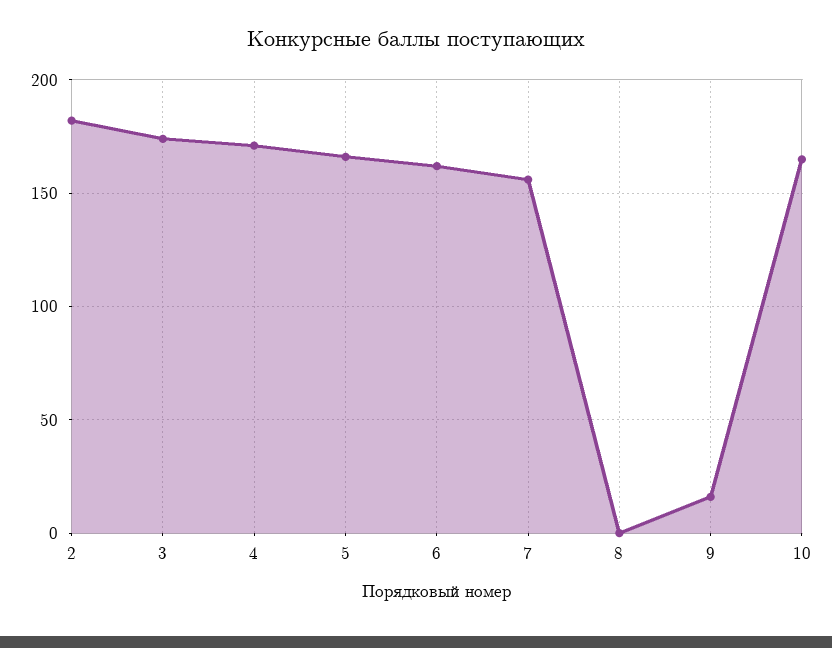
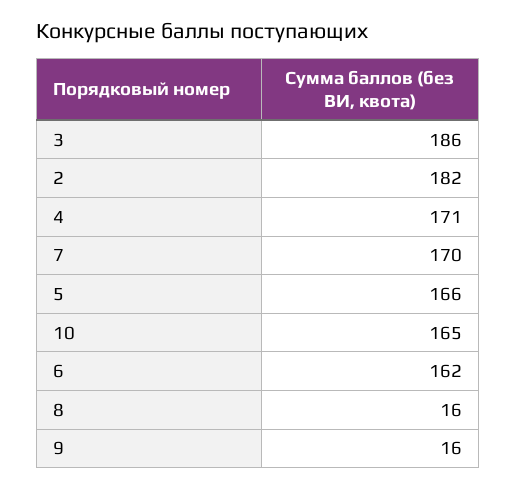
3: 175 -> 186
7: 155 -> 170
8: 0 -> 16

